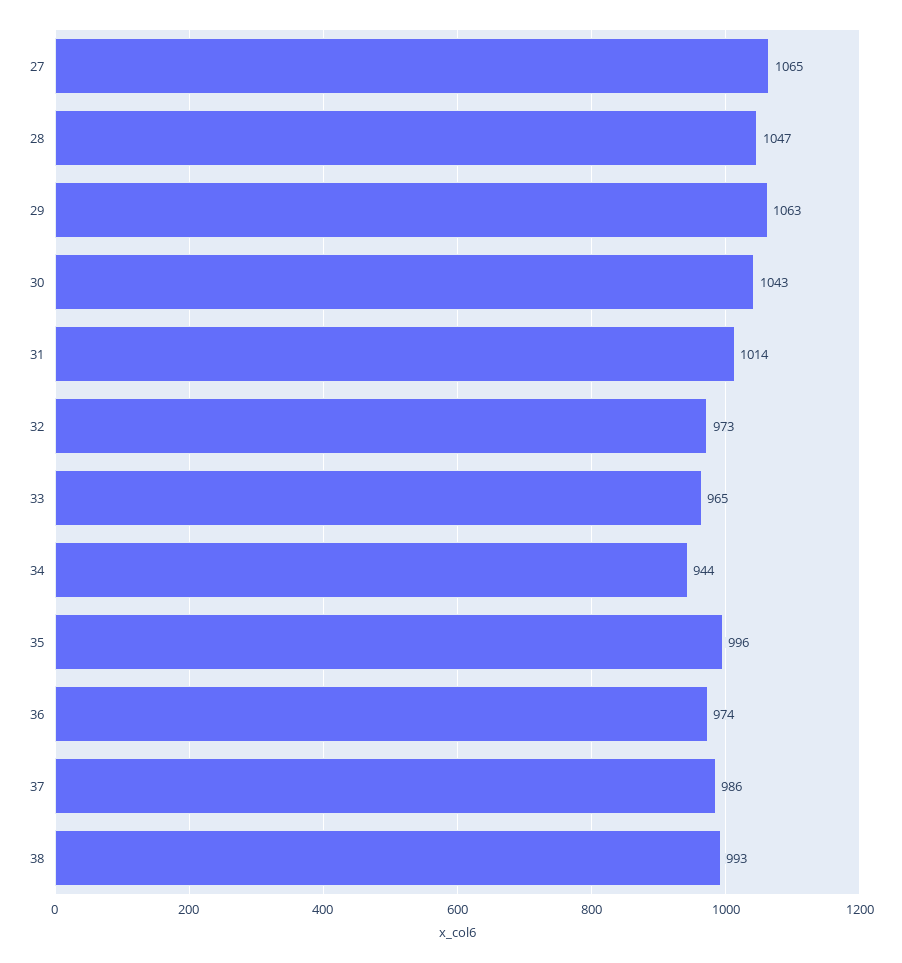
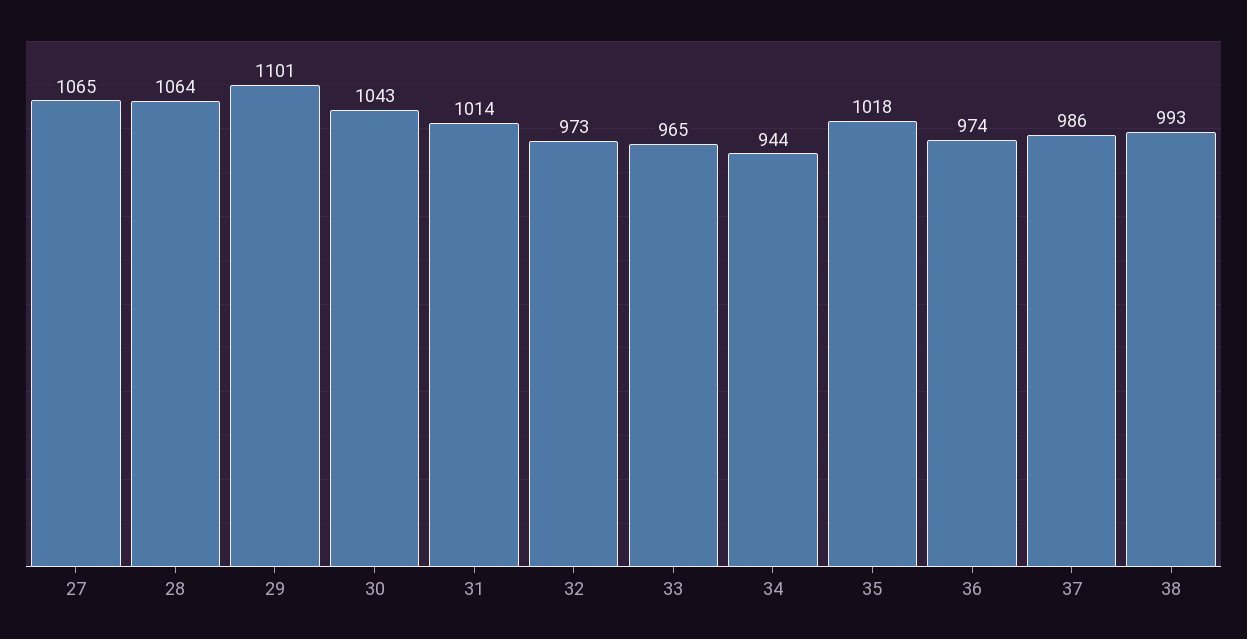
28: 1047 -> 1064
29: 1063 -> 1101
35: 996 -> 1018

